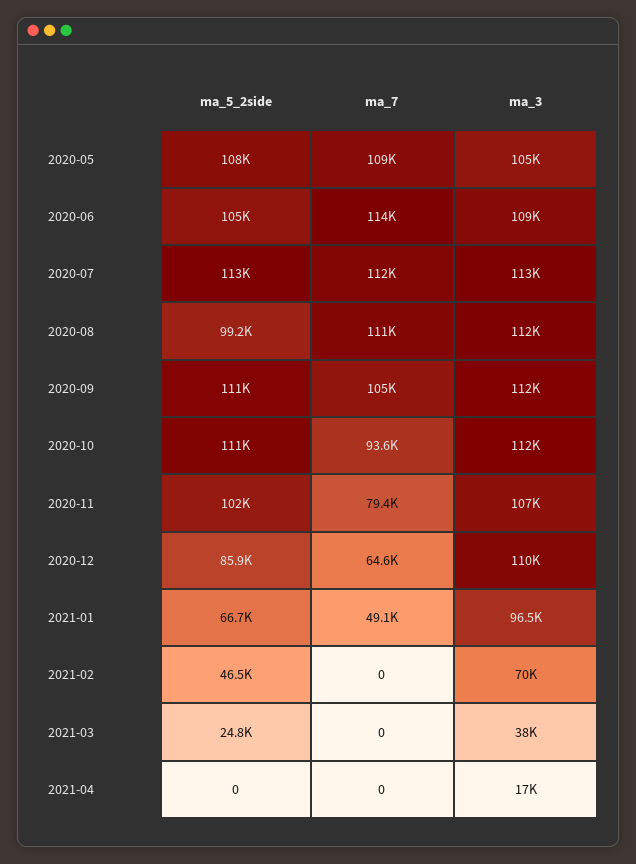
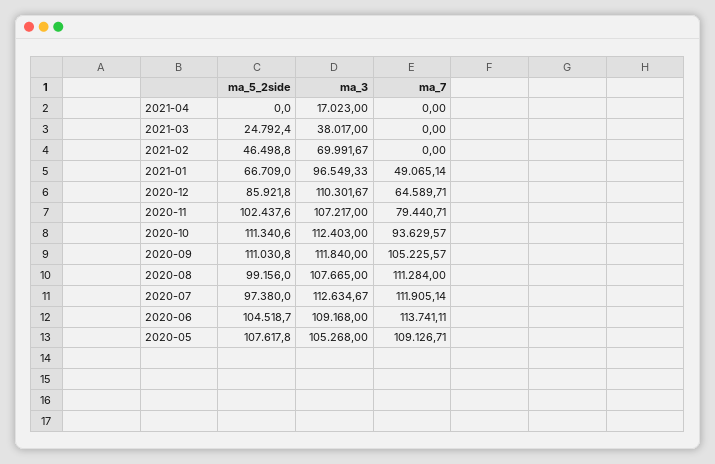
ma_5_2side, 2020-07: 113000 -> 97380
ma_3, 2020-08: 112000 -> 107665

